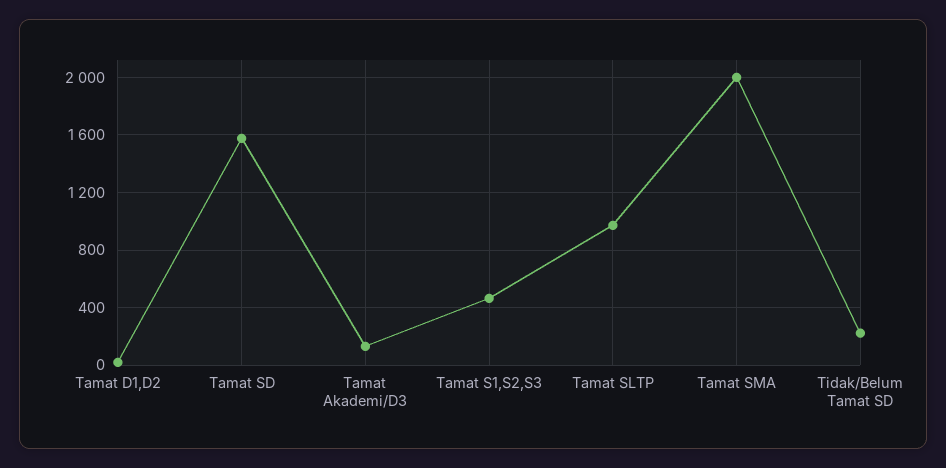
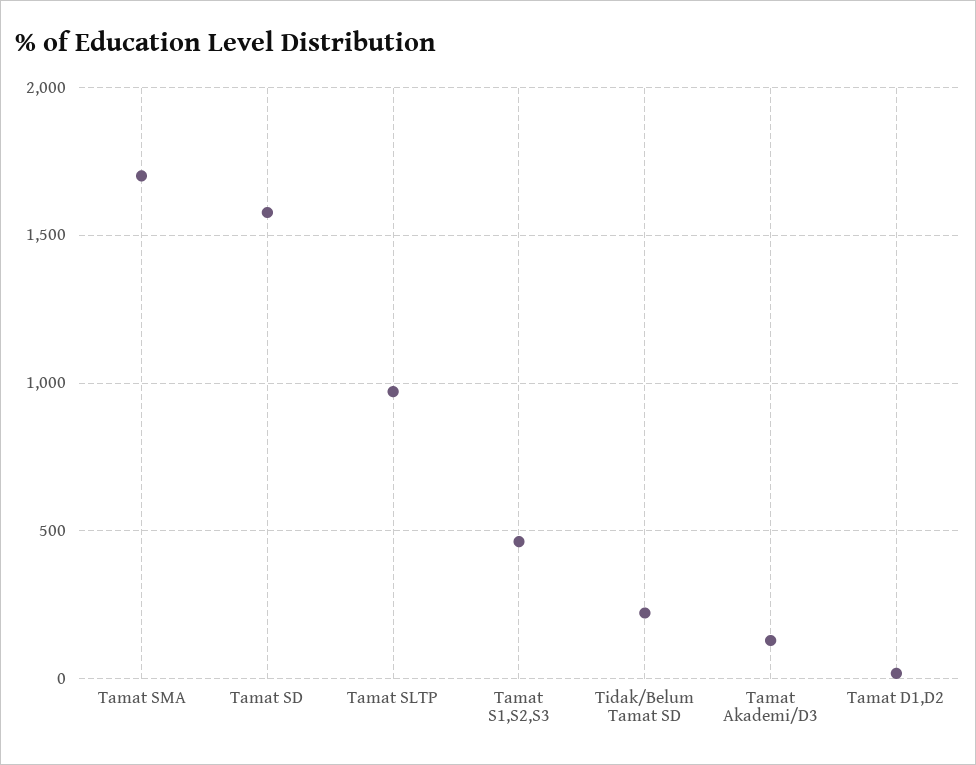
Tamat SMA: 2000 -> 1700

